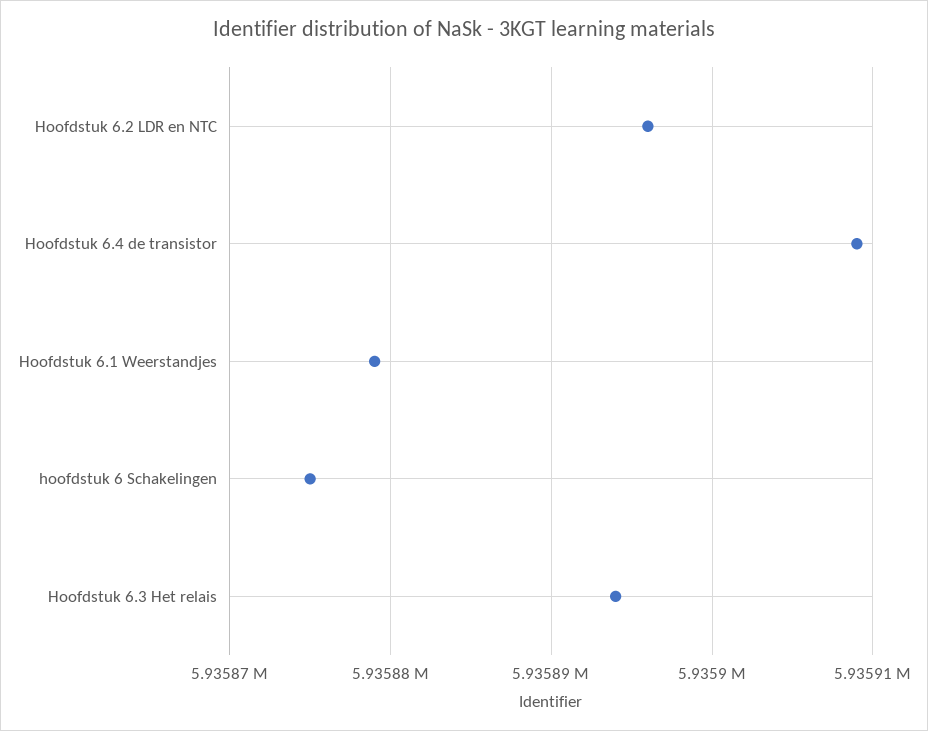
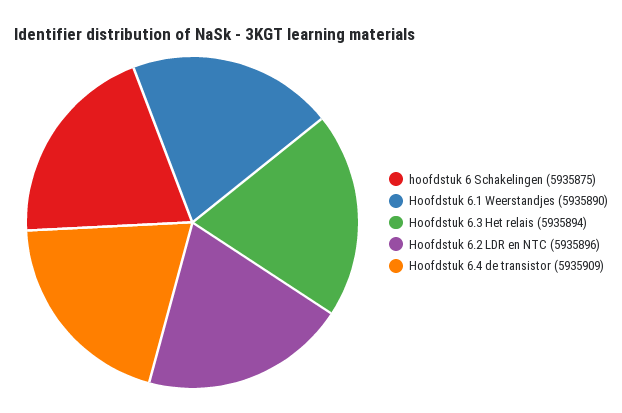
Hoofdstuk 6.1 Weerstandjes: 5935879 -> 5935890

